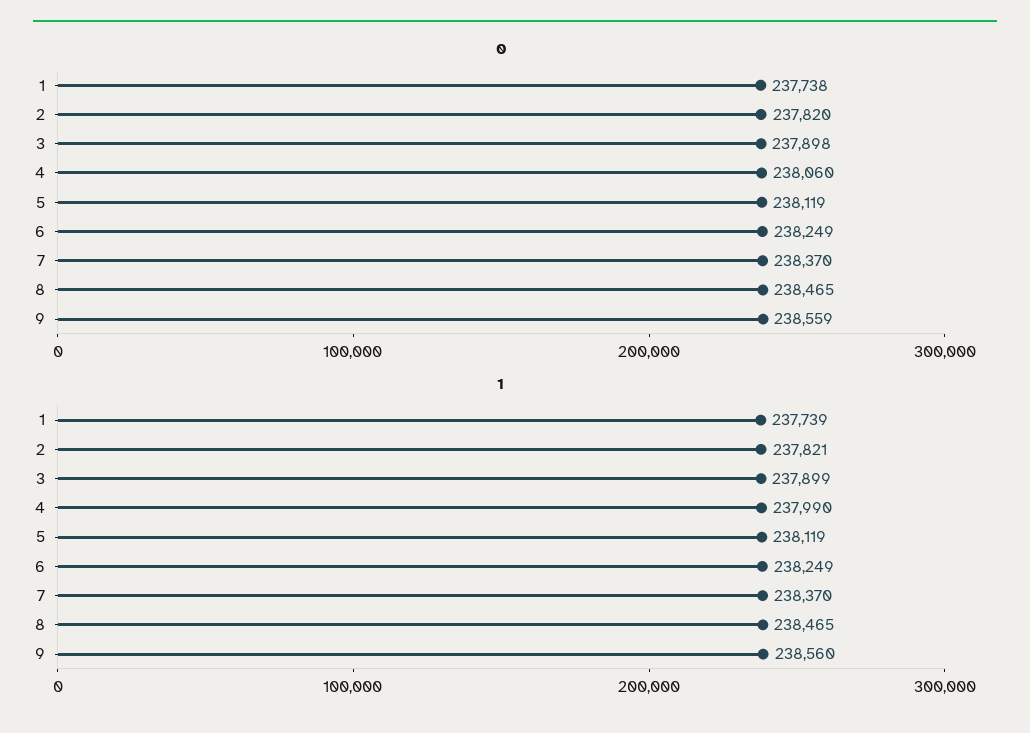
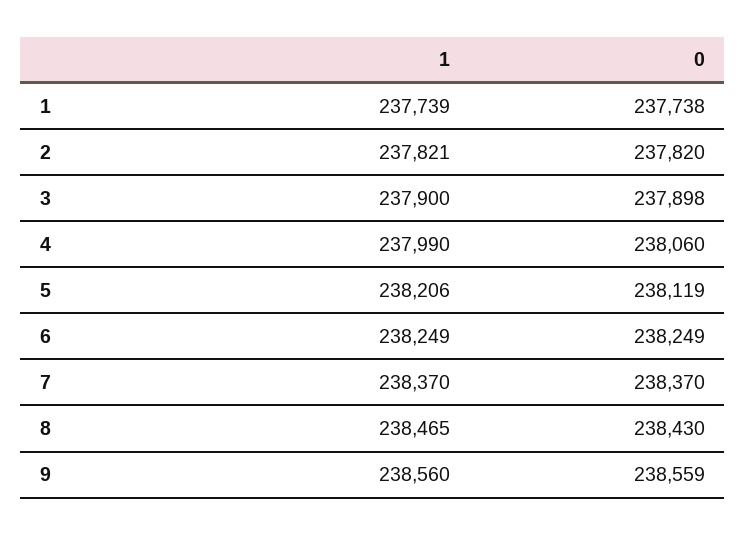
0, 8: 238465 -> 238430
1, 3: 237899 -> 237900
1, 5: 238119 -> 238206

